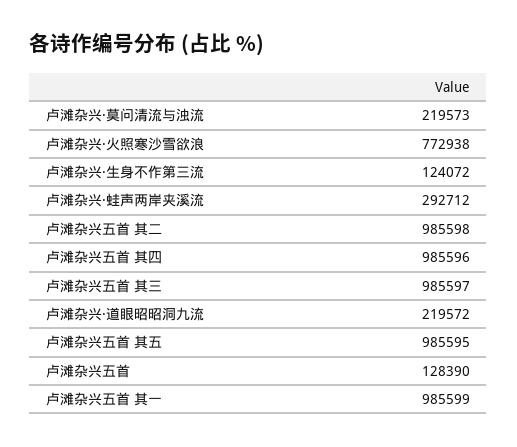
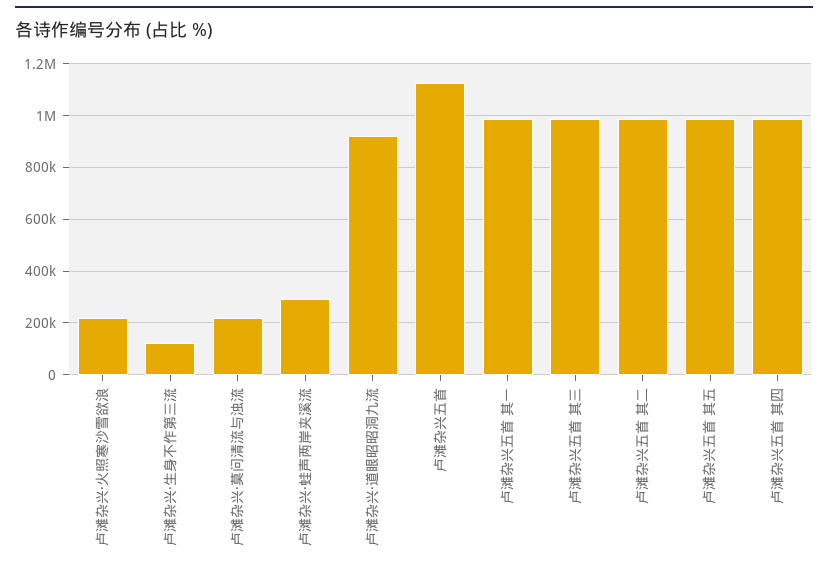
卢滩杂兴·火照寒沙雪欲浪: 772938 -> 225000
卢滩杂兴·道眼昭昭洞九流: 219572 -> 925000
卢滩杂兴五首: 128390 -> 1125000

